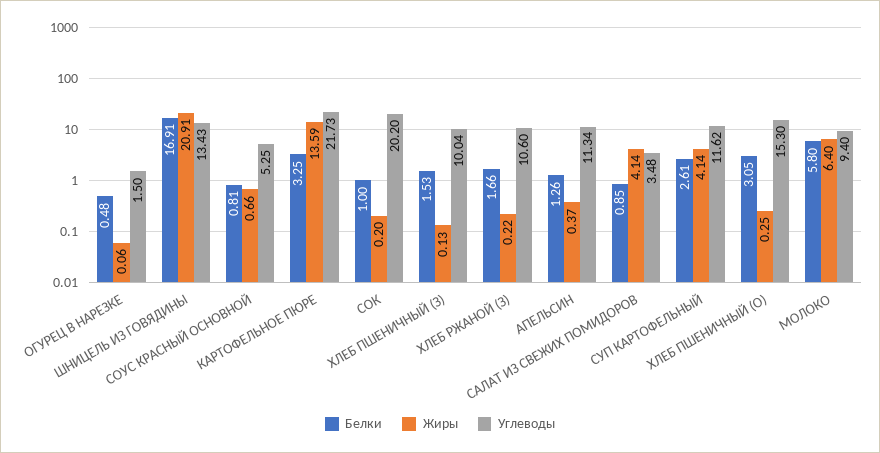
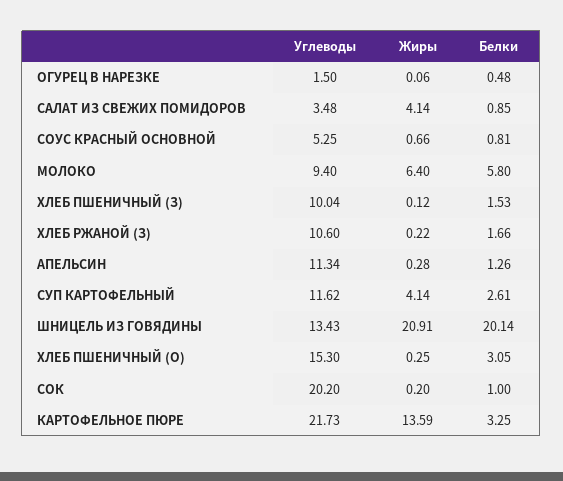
Белки, ШНИЦЕЛЬ ИЗ ГОВЯДИНЫ: 16.91 -> 20.14
Жиры, ХЛЕБ ПШЕНИЧНЫЙ (З): 0.13 -> 0.12
Жиры, АПЕЛЬСИН: 0.37 -> 0.28

